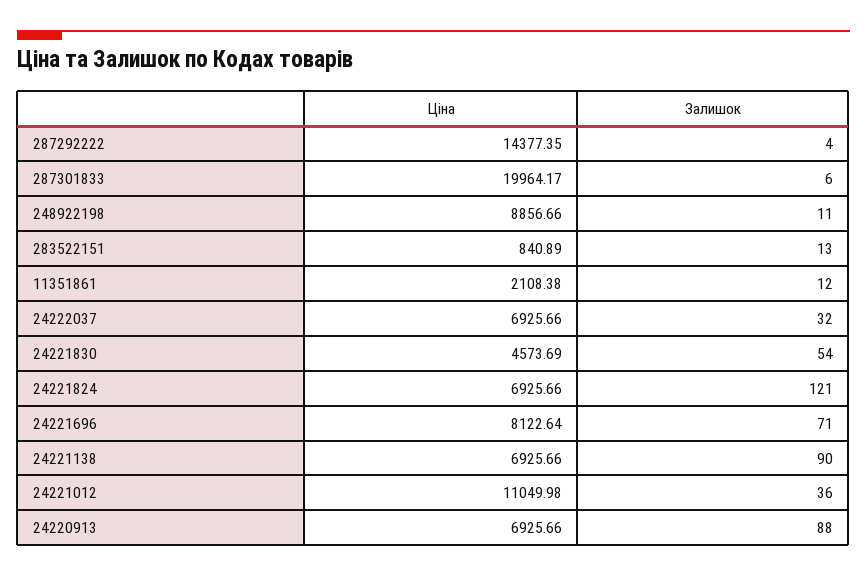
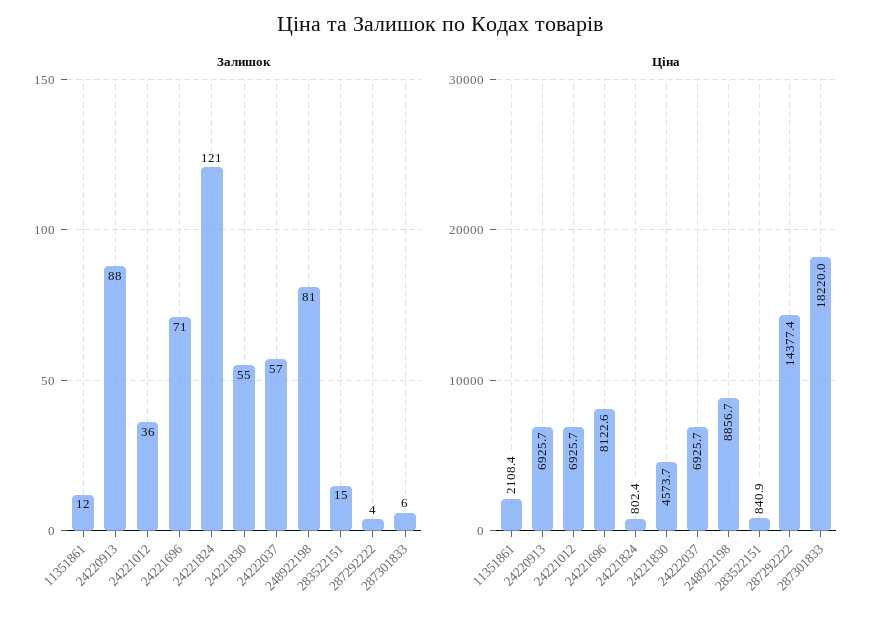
Ціна, 287301833: 19964.17 -> 18220
Залишок, 248922198: 11 -> 81
Залишок, 283522151: 13 -> 15
Залишок, 24222037: 32 -> 57
Залишок, 24221830: 54 -> 55
Ціна, 24221824: 6925.66 -> 802.4
Ціна, 24221138: 6925.66 -> none
Залишок, 24221138: 90 -> none
Ціна, 24221012: 11049.98 -> 6925.7

